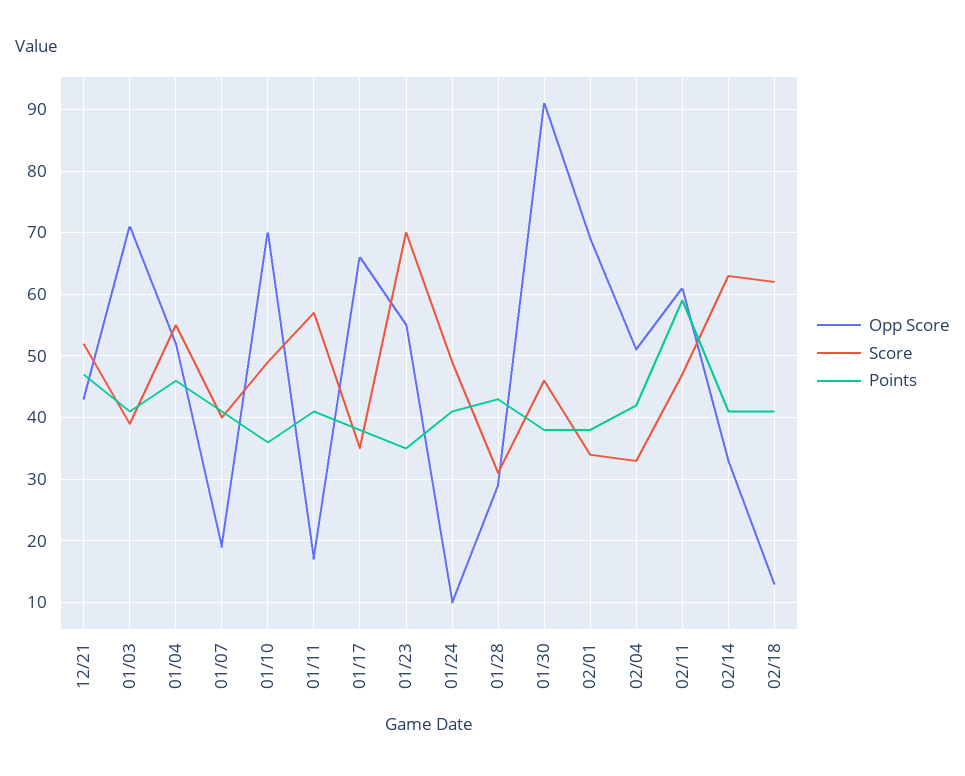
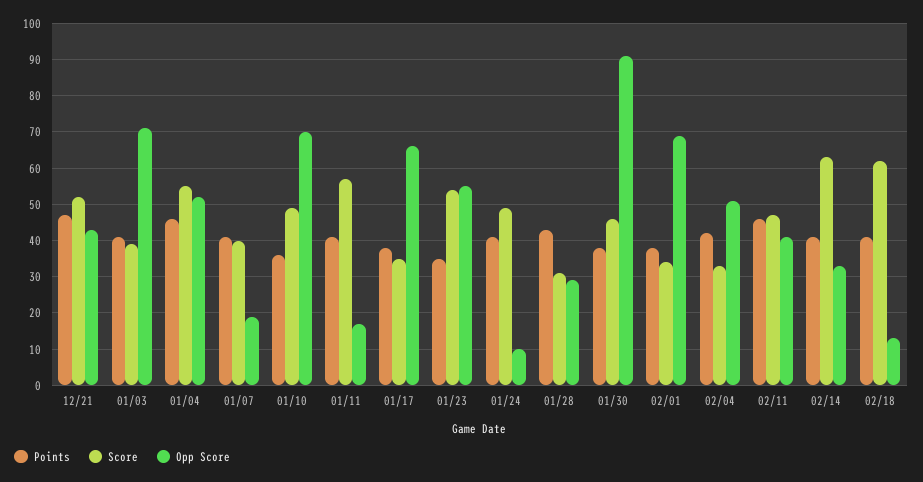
Score, 01/23: 70 -> 55
Opp Score, 02/11: 61 -> 40
Points, 02/11: 59 -> 45

